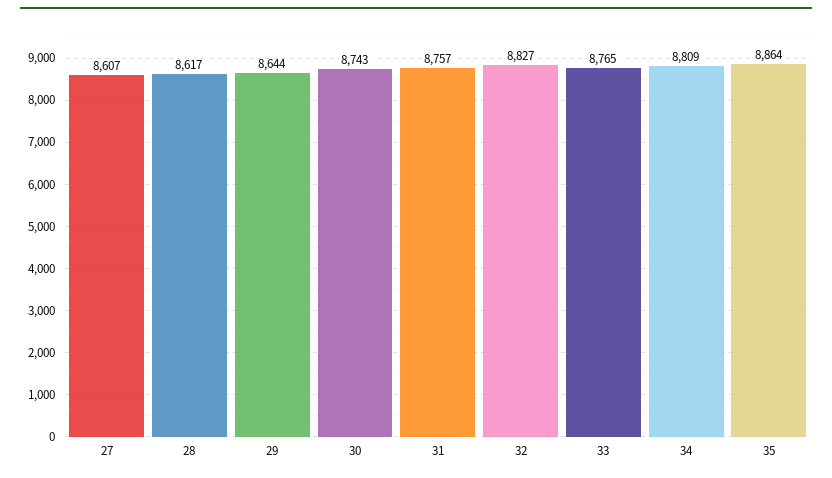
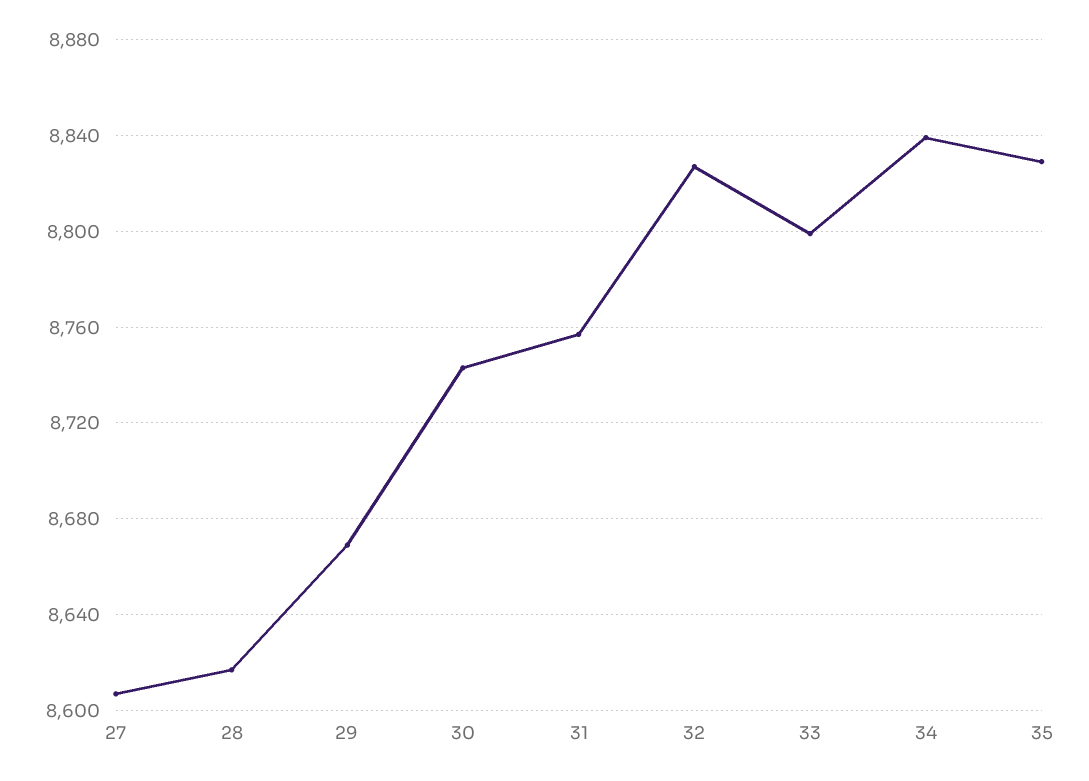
29: 8644 -> 8670
33: 8765 -> 8800
34: 8809 -> 8840
35: 8864 -> 8830

